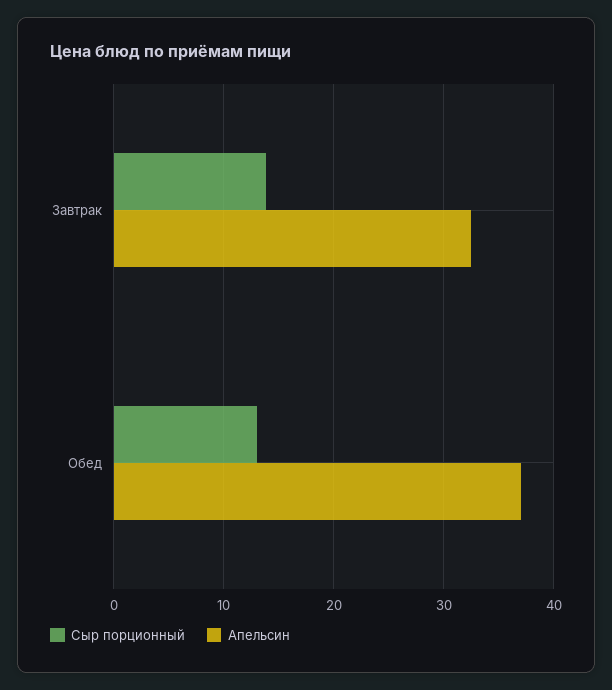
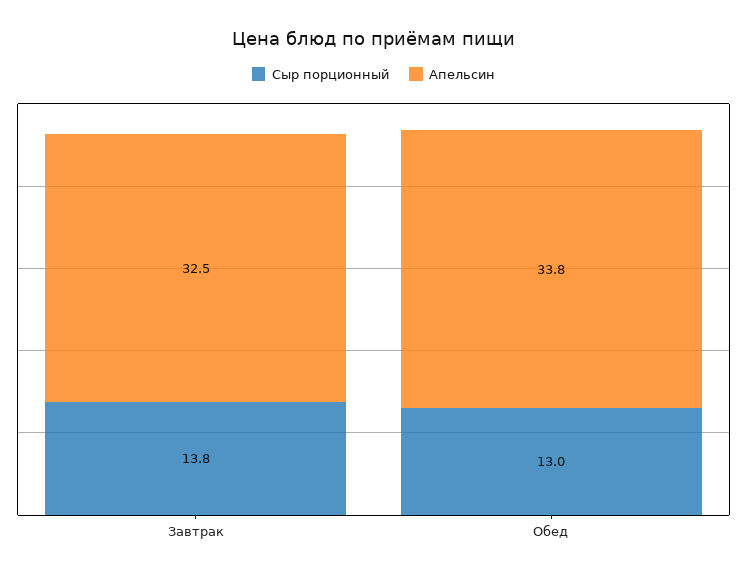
Апельсин, Обед: 37 -> 33.8

